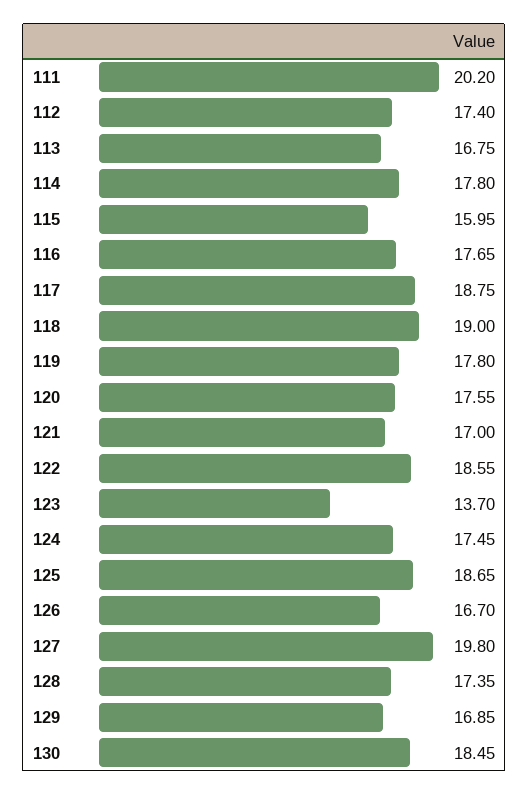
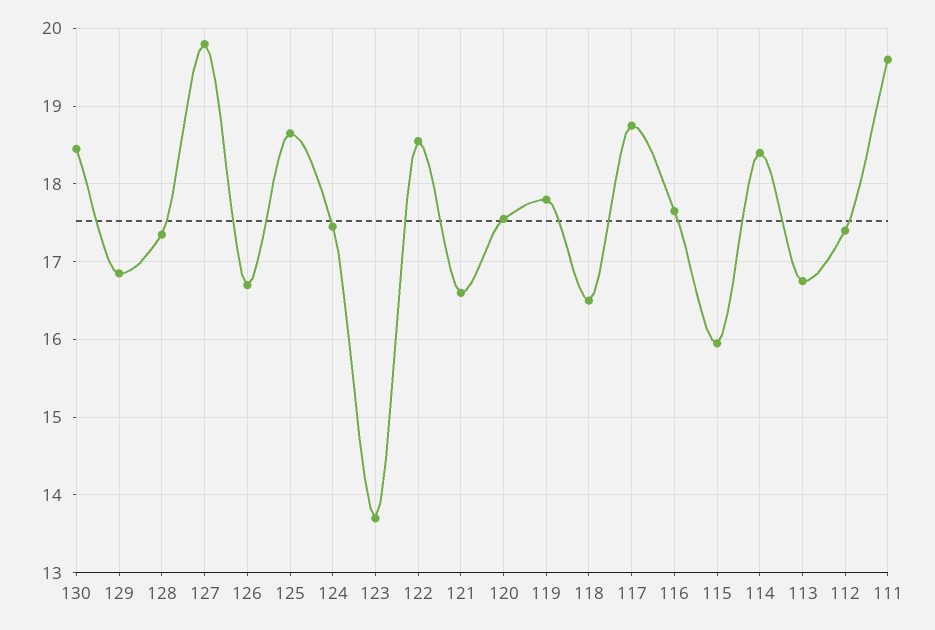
111: 20.2 -> 19.6
114: 17.8 -> 18.4
118: 19 -> 16.5
121: 17 -> 16.6

